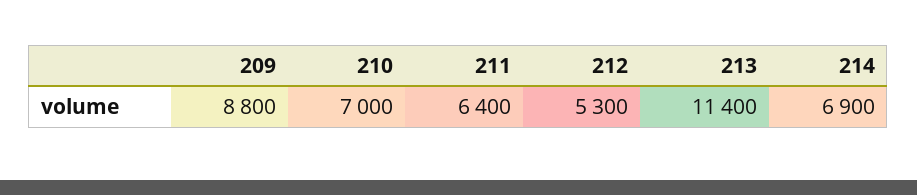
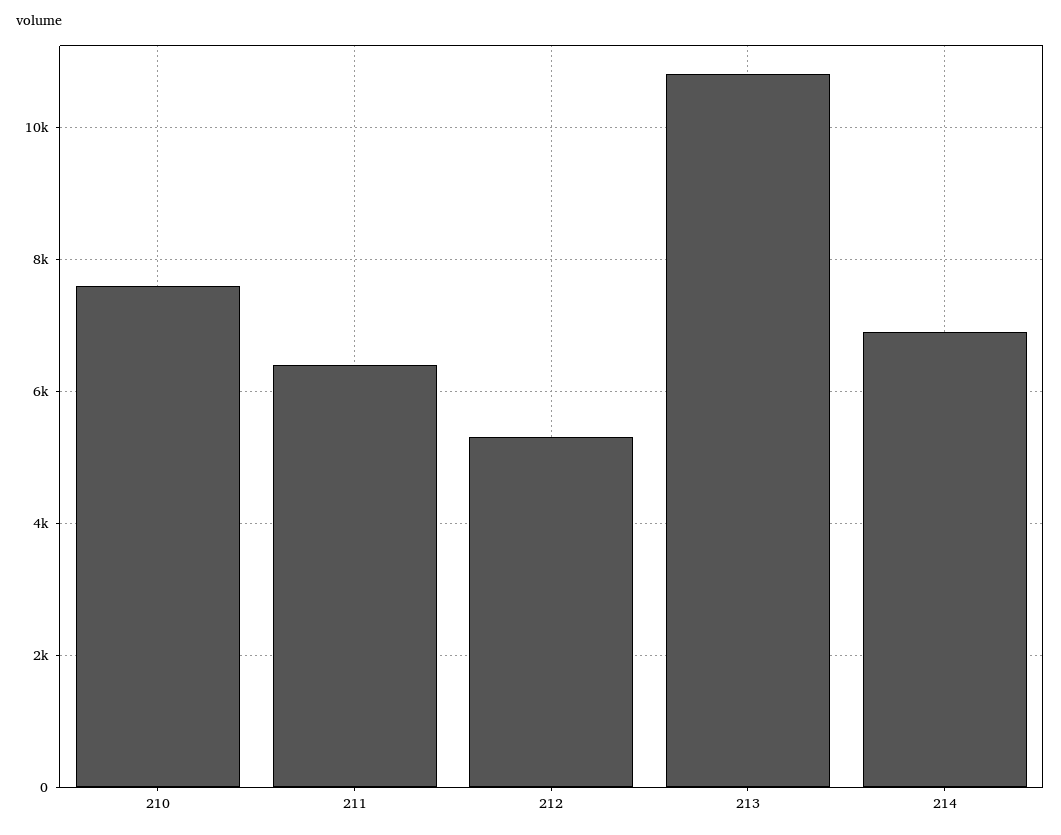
209: 8800 -> none
210: 7000 -> 7600
213: 11400 -> 10800

